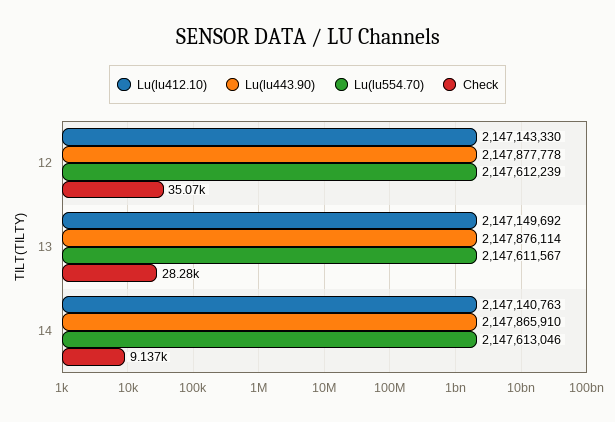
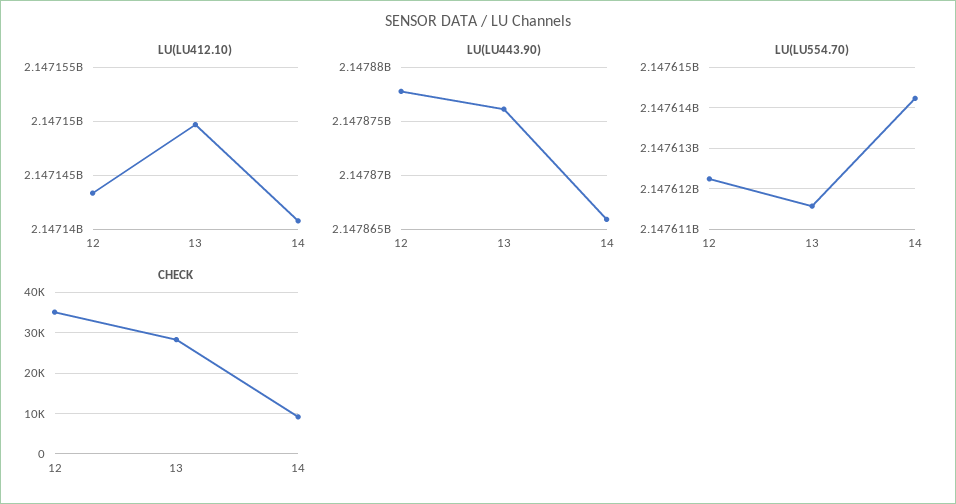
Lu(lu554.70), 14: 2147613046 -> 2147614200

